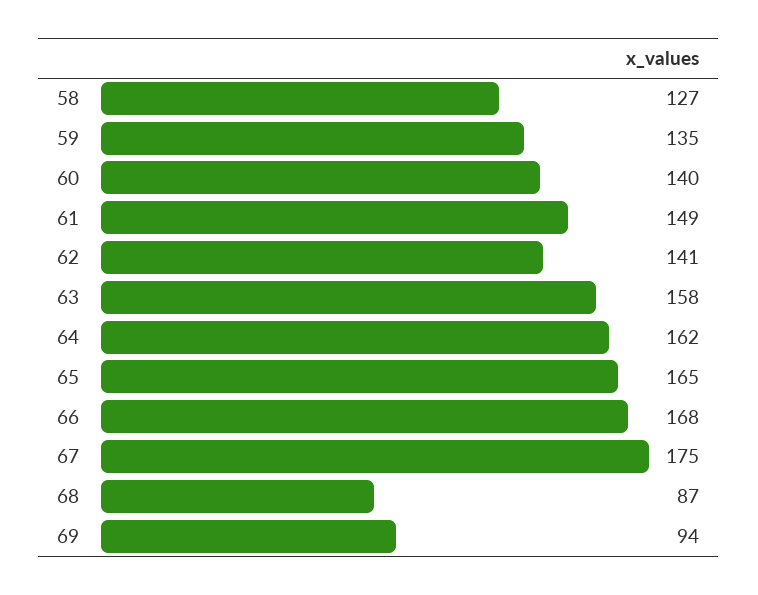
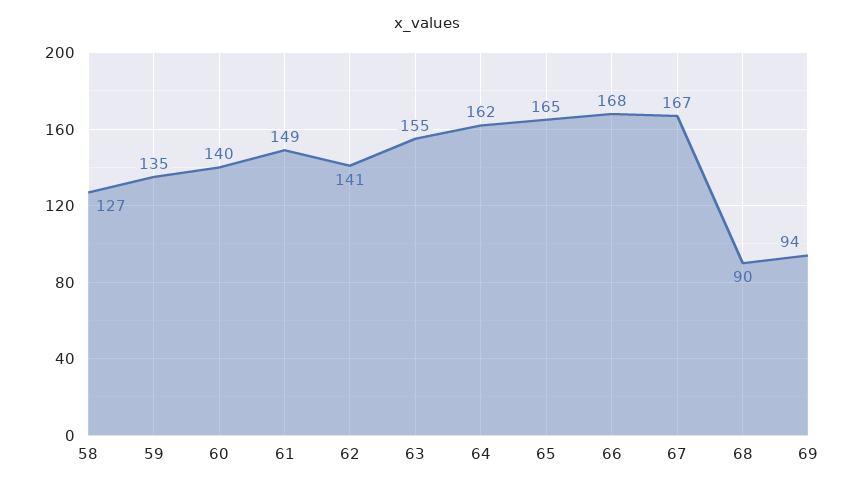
63: 158 -> 155
67: 175 -> 167
68: 87 -> 90

